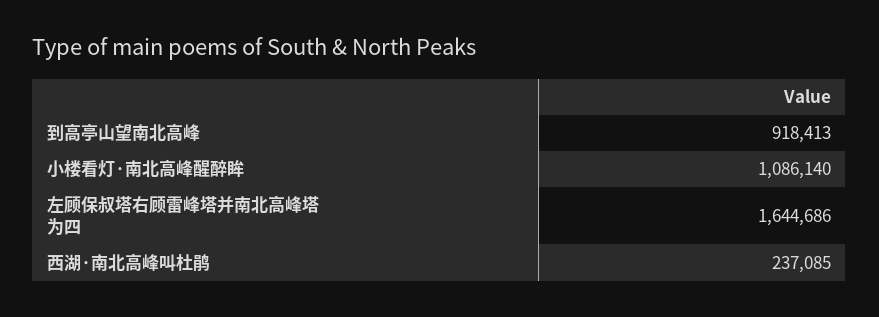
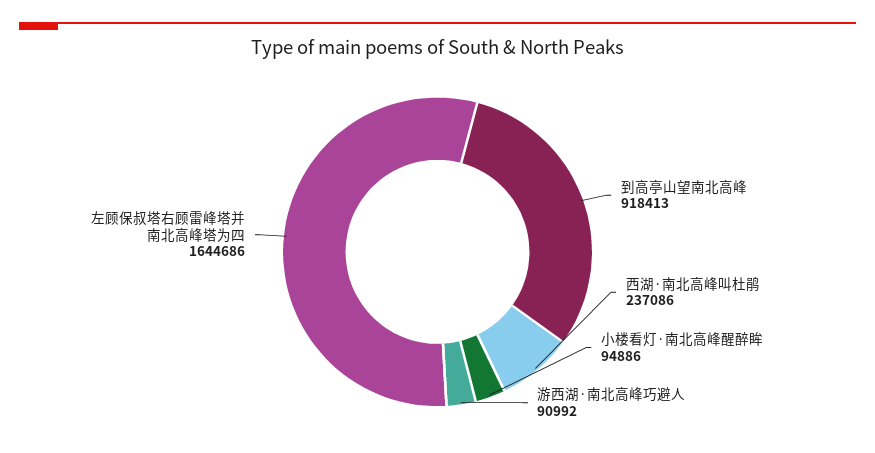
小楼看灯·南北高峰醒醉眸: 1086140 -> 94886
西湖·南北高峰叫杜鹃: 237085 -> 237086
游西湖·南北高峰巧避人: none -> 90992

